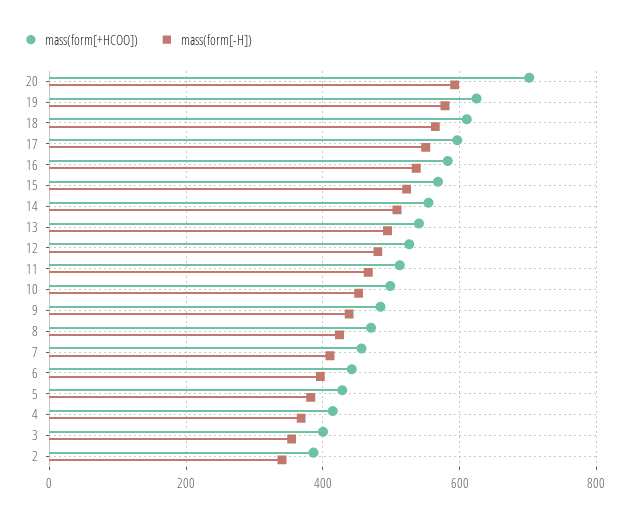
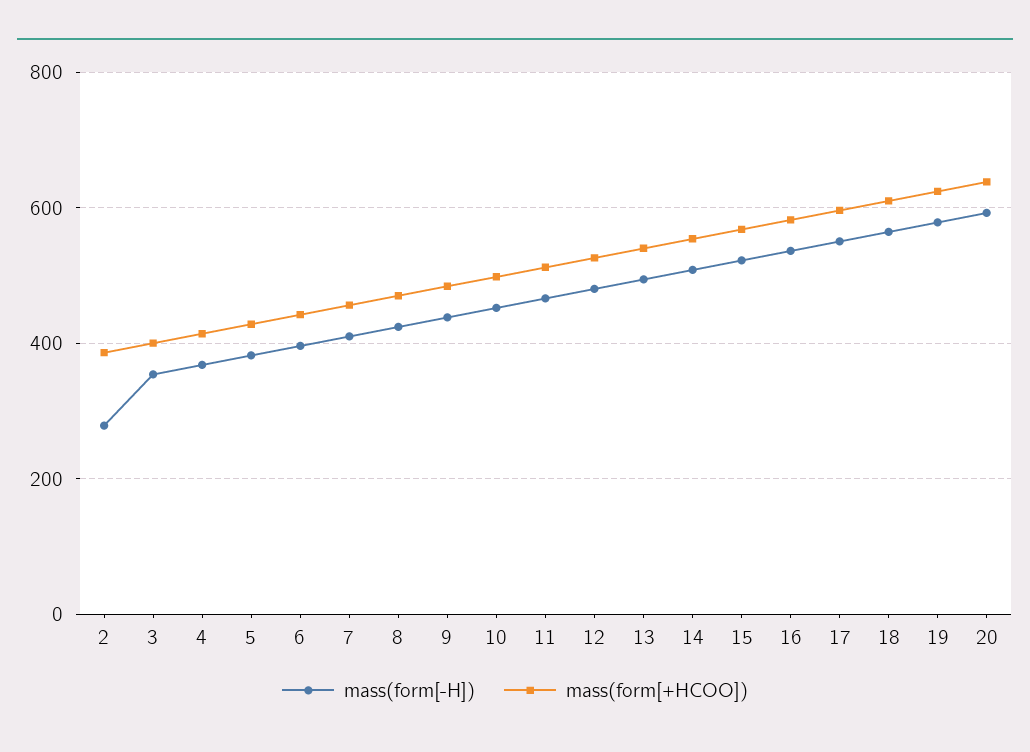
mass(form[+HCOO]), 20: 700 -> 640
mass(form[-H]), 2: 340 -> 280

